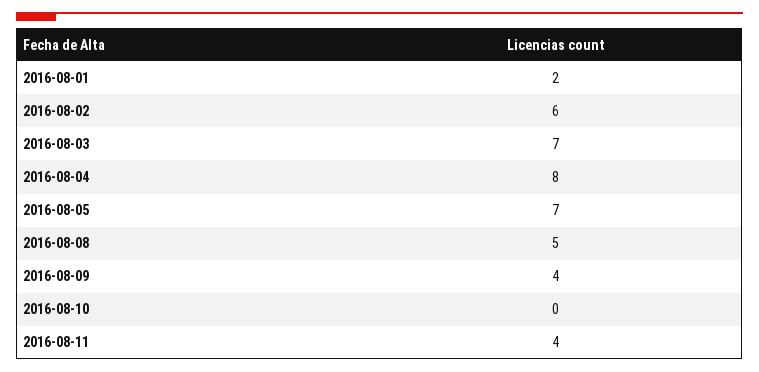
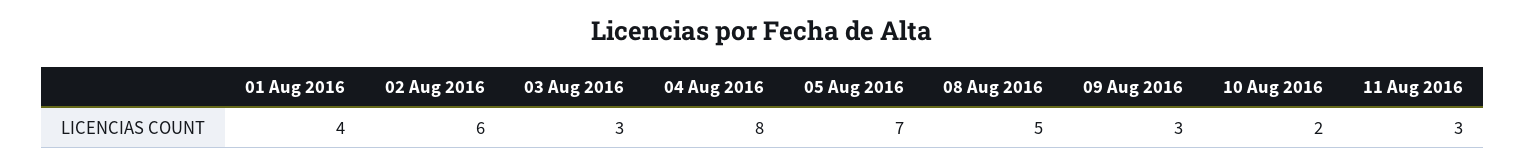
2016-08-01: 2 -> 4
2016-08-03: 7 -> 3
2016-08-09: 4 -> 3
2016-08-10: 0 -> 2
2016-08-11: 4 -> 3

